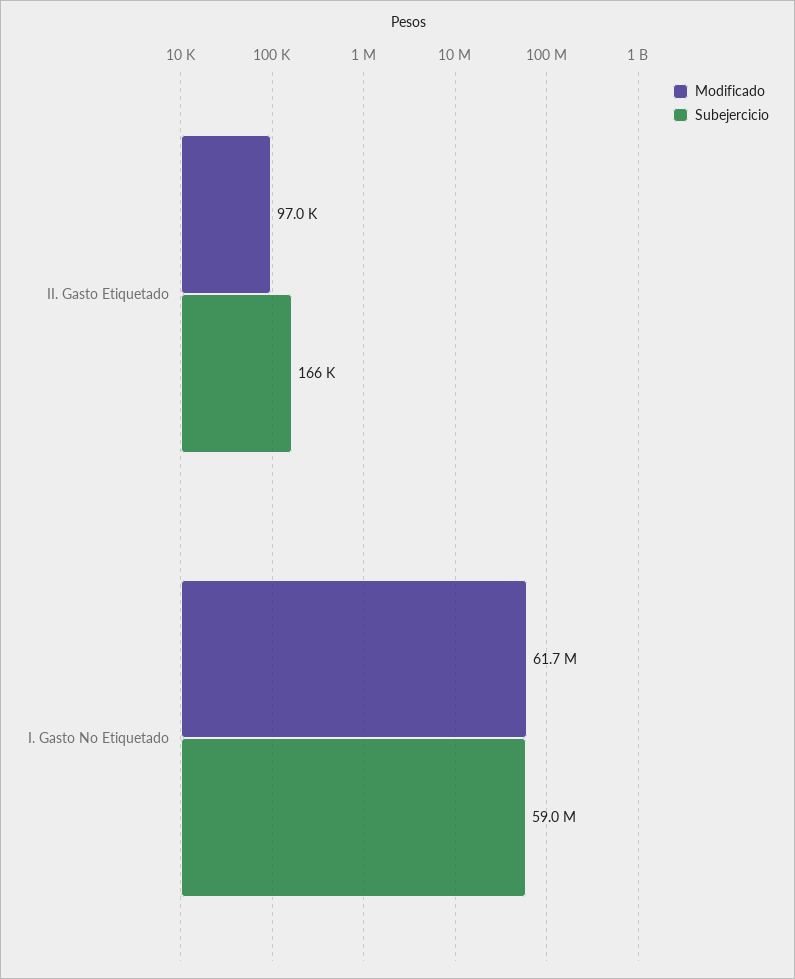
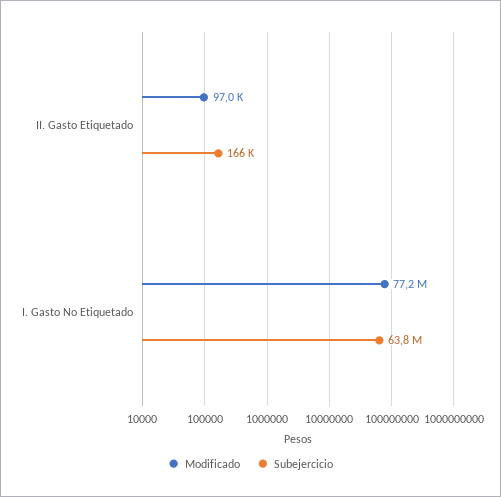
Modificado, I. Gasto No Etiquetado: 61700000 -> 77200000
Subejercicio, I. Gasto No Etiquetado: 59000000 -> 63800000

